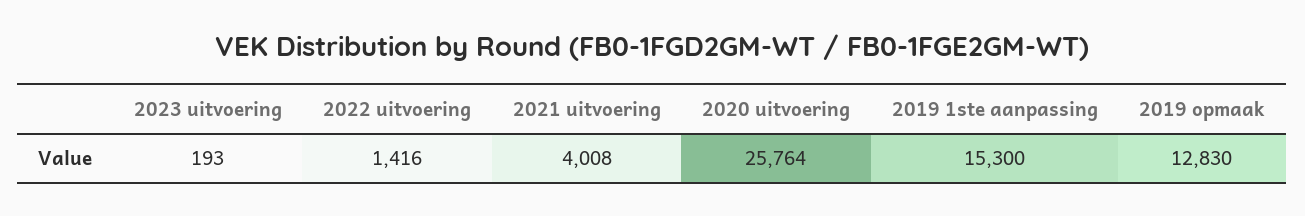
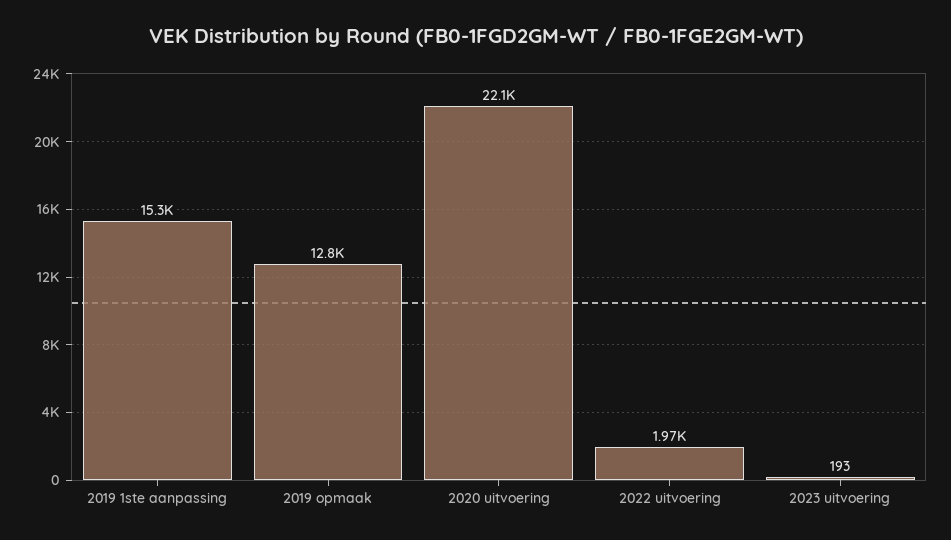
2022 uitvoering: 1416 -> 1970
2021 uitvoering: 4008 -> none
2020 uitvoering: 25764 -> 22100

